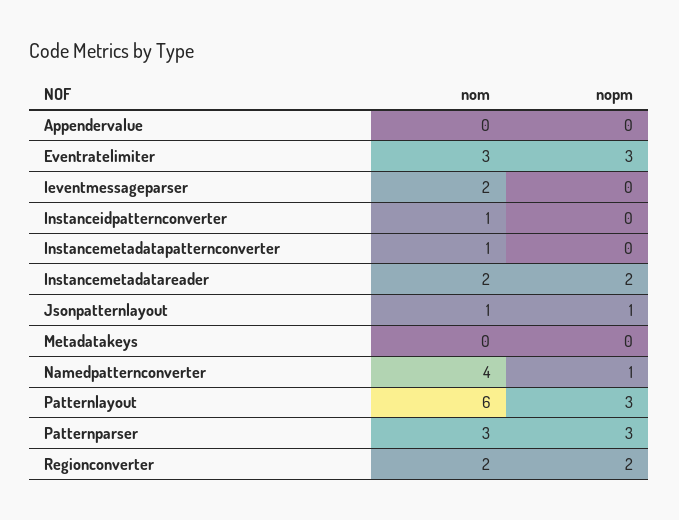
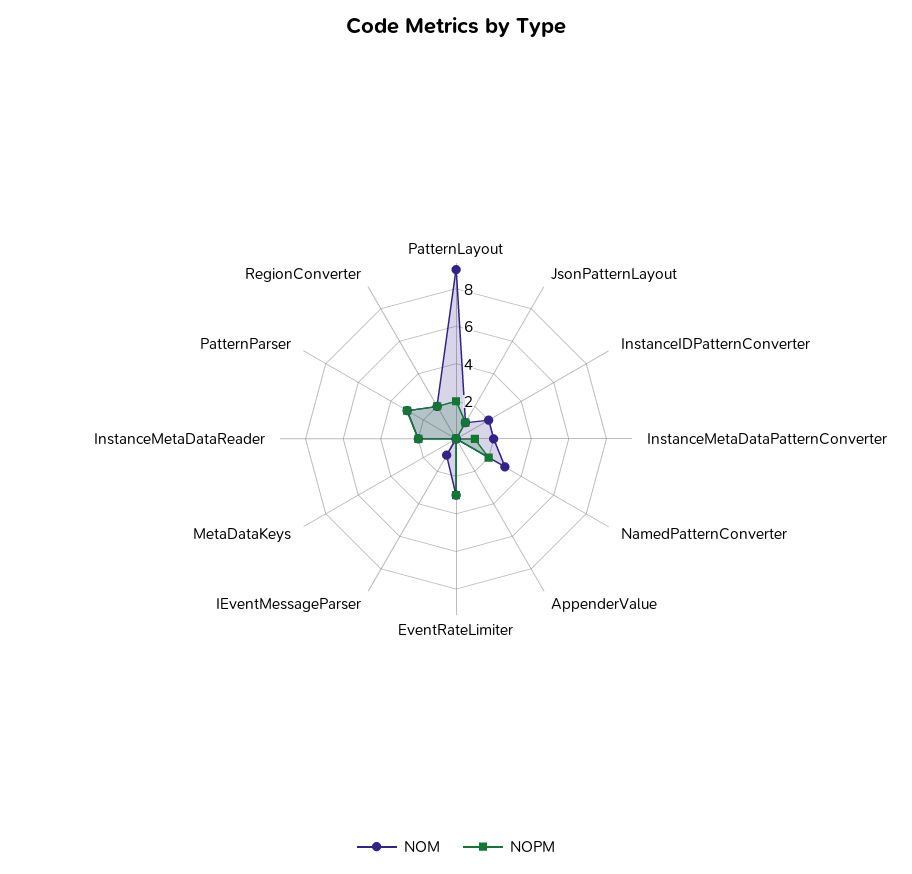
nom, Ieventmessageparser: 2 -> 1
nom, Instanceidpatternconverter: 1 -> 2
nom, Instancemetadatapatternconverter: 1 -> 2
nopm, Instancemetadatapatternconverter: 0 -> 1
nom, Namedpatternconverter: 4 -> 3
nopm, Namedpatternconverter: 1 -> 2
nom, Patternlayout: 6 -> 9
nopm, Patternlayout: 3 -> 2

